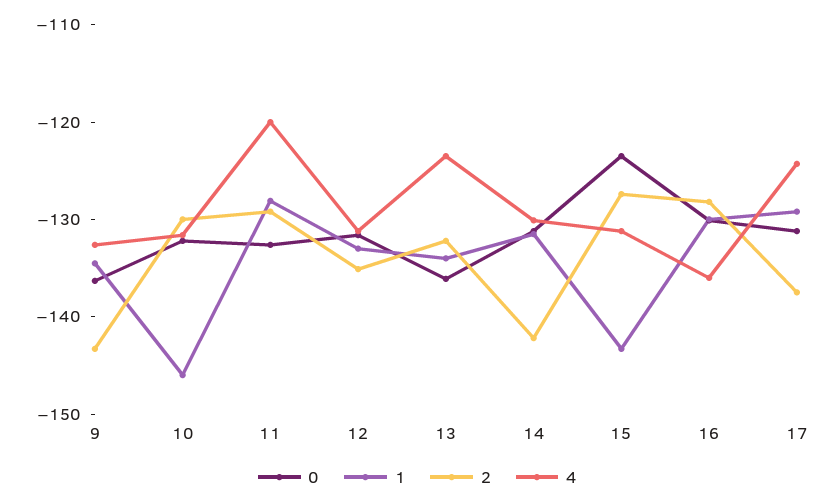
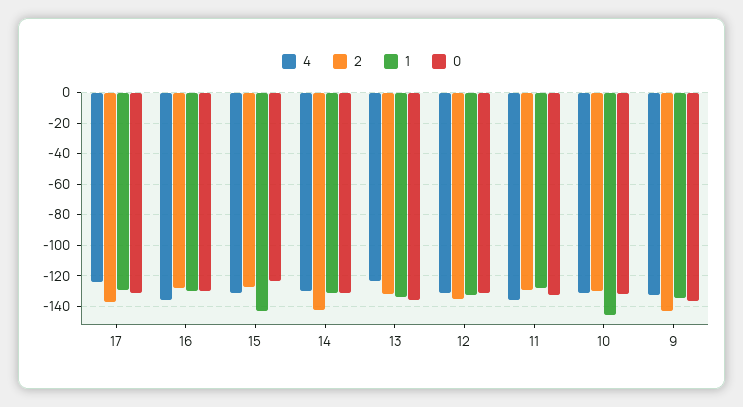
4, 11: -120 -> -135

